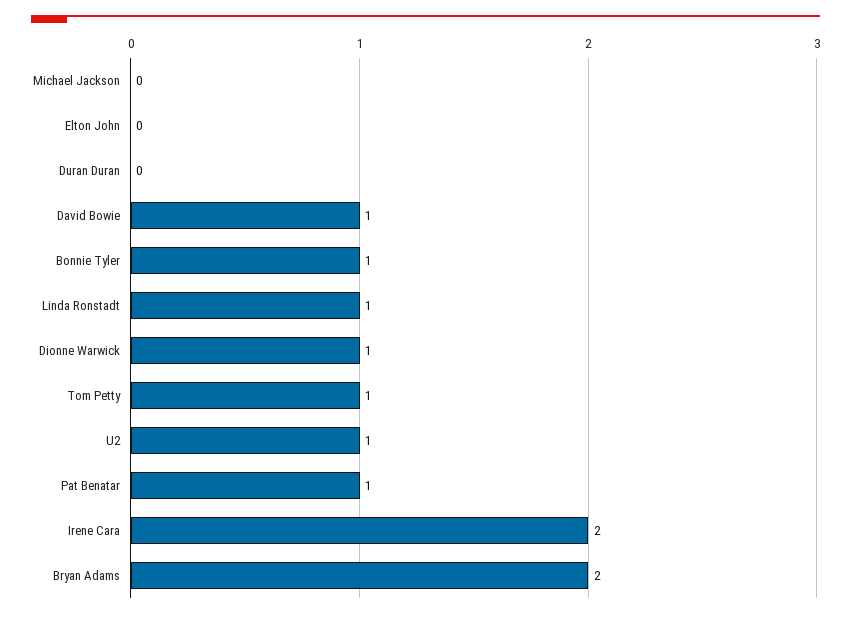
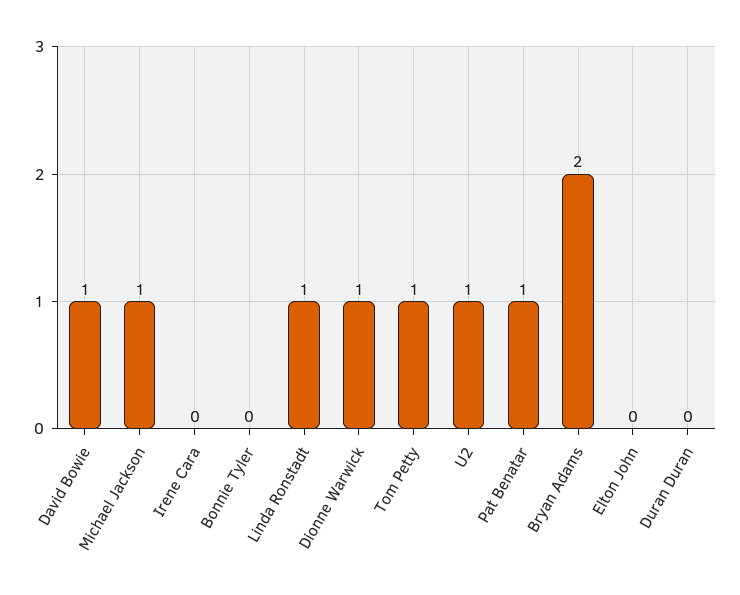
Michael Jackson: 0 -> 1
Bonnie Tyler: 1 -> 0
Irene Cara: 2 -> 0

